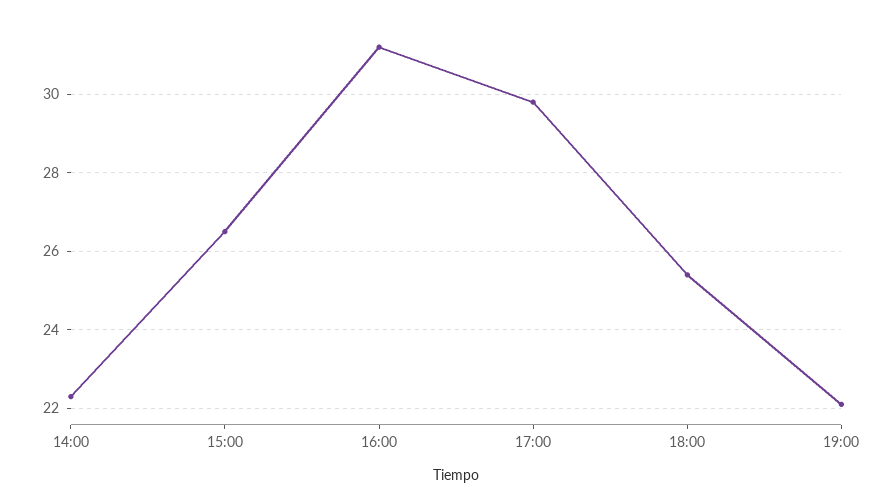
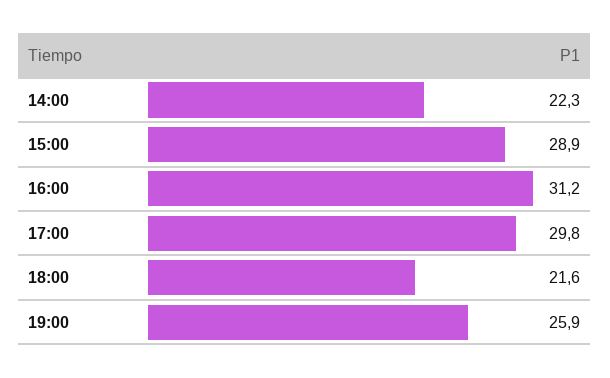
15:00: 26.5 -> 28.9
18:00: 25.5 -> 21.6
19:00: 22 -> 25.9

